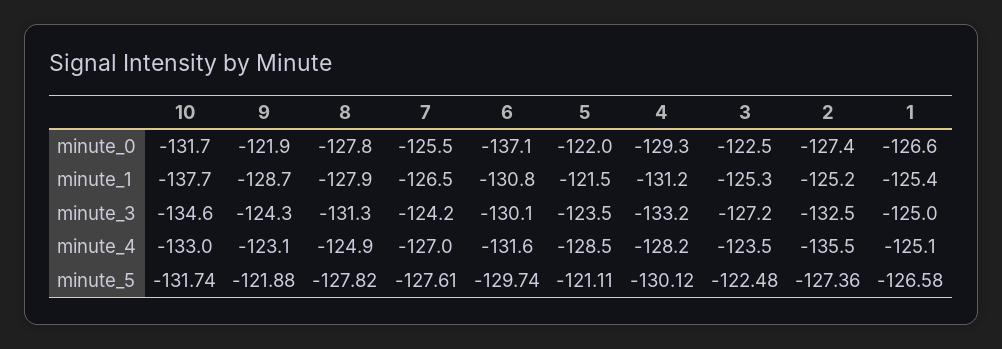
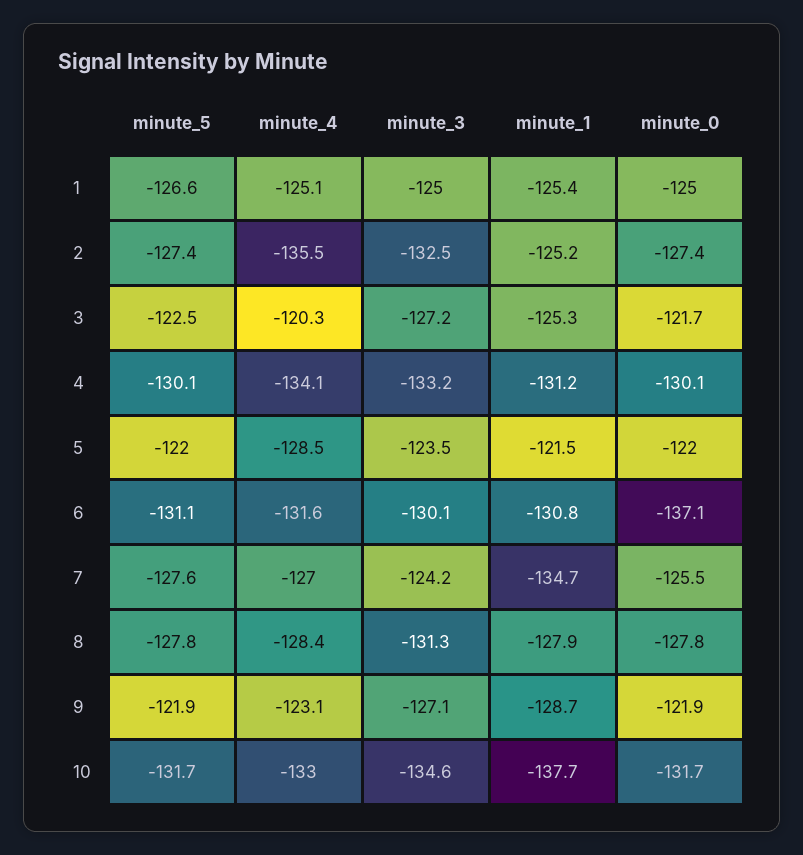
4, minute_0: -129.3 -> -130.1
3, minute_0: -122.5 -> -121.7
1, minute_0: -126.6 -> -125
7, minute_1: -126.5 -> -134.7
9, minute_3: -124.3 -> -127.1
8, minute_4: -124.9 -> -128.4
4, minute_4: -128.2 -> -134.1
3, minute_4: -123.5 -> -120.3
6, minute_5: -129.74 -> -131.1
5, minute_5: -121.11 -> -122

